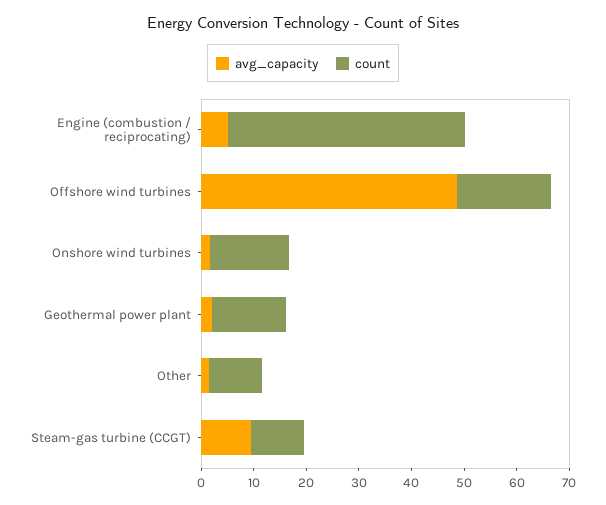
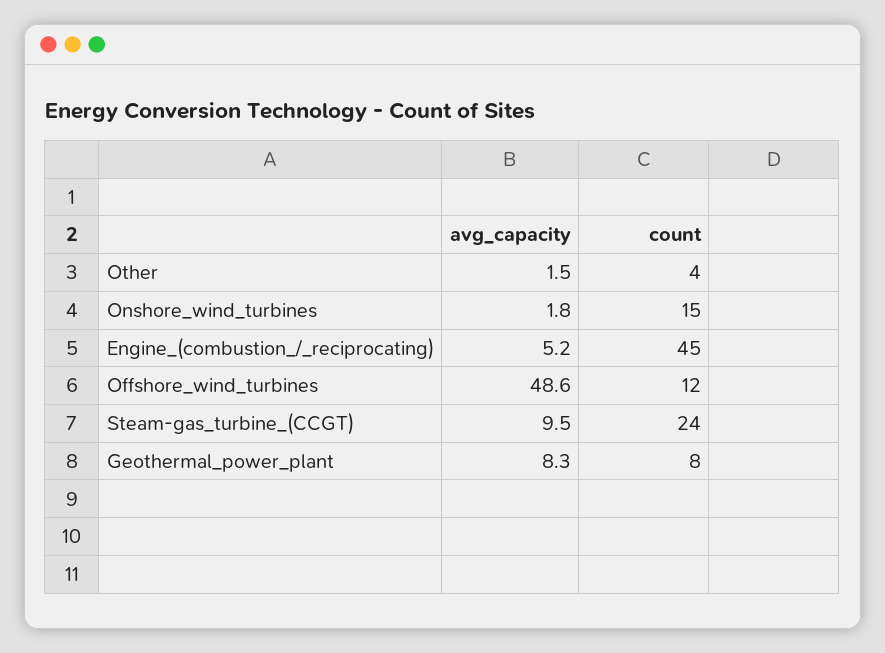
count, Offshore wind turbines: 18 -> 12
avg_capacity, Geothermal power plant: 2 -> 8.3
count, Geothermal power plant: 14 -> 8
count, Other: 10 -> 4
count, Steam-gas turbine (CCGT): 10 -> 24

